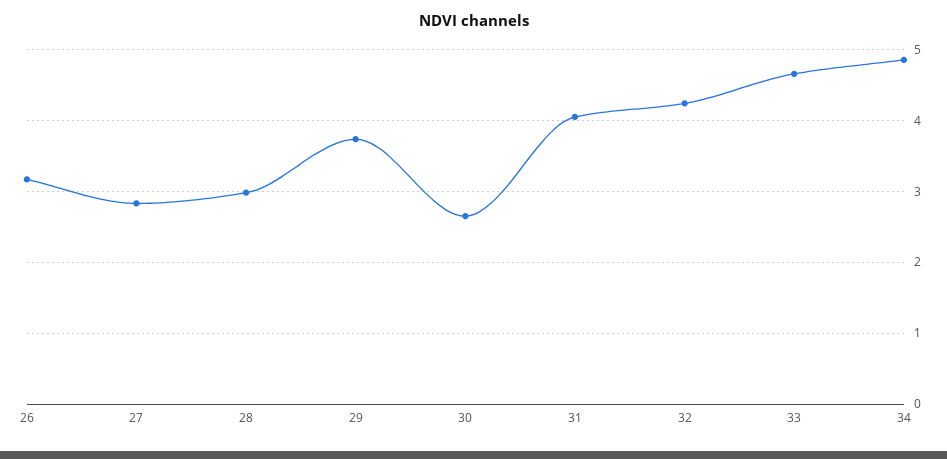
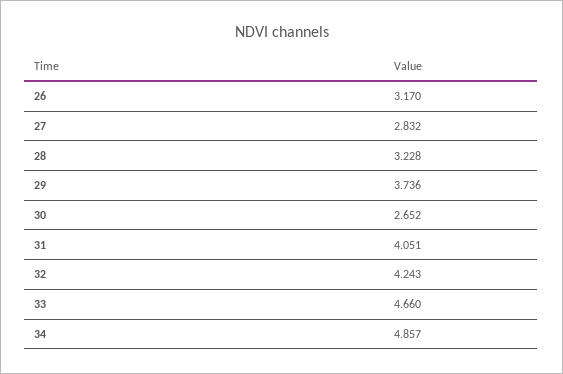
28: 3 -> 3.228

